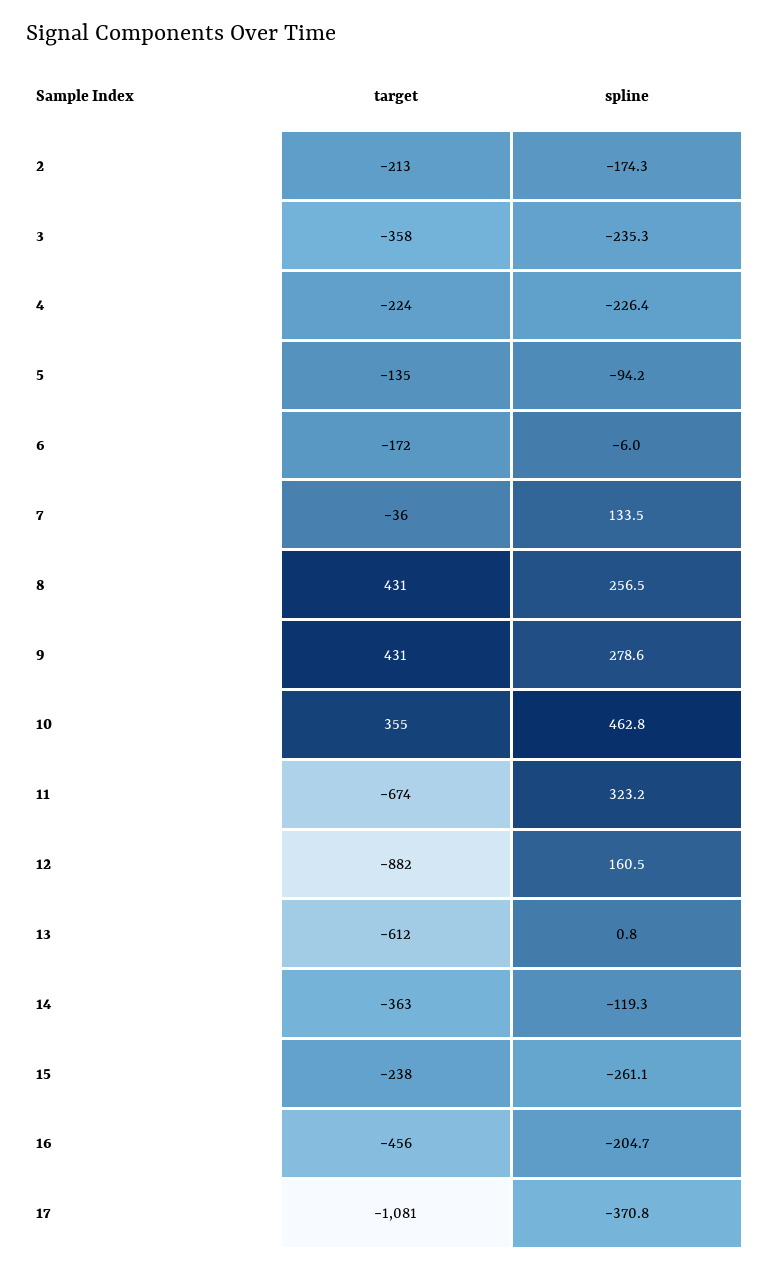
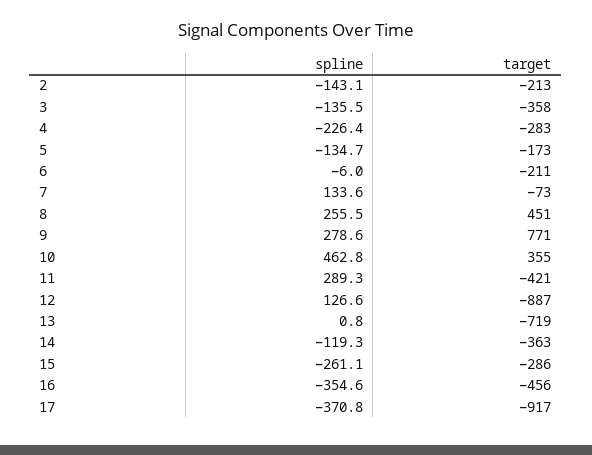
spline, 2: -174.3 -> -143.1
spline, 3: -235.3 -> -135.5
target, 4: -224 -> -283
target, 5: -135 -> -173
spline, 5: -94.2 -> -134.7
target, 6: -172 -> -211
target, 7: -36 -> -73
spline, 7: 133.5 -> 133.6
target, 8: 431 -> 451
spline, 8: 256.5 -> 255.5
target, 9: 431 -> 771
target, 11: -674 -> -421
spline, 11: 323.2 -> 289.3
target, 12: -882 -> -887
spline, 12: 160.5 -> 126.6
target, 13: -612 -> -719
target, 15: -238 -> -286
spline, 16: -204.7 -> -354.6
target, 17: -1081 -> -917

